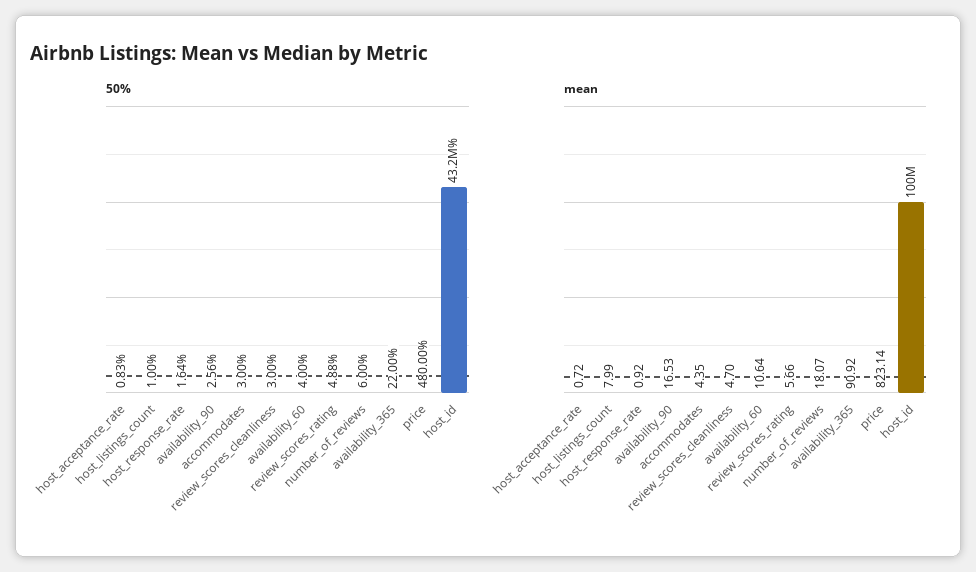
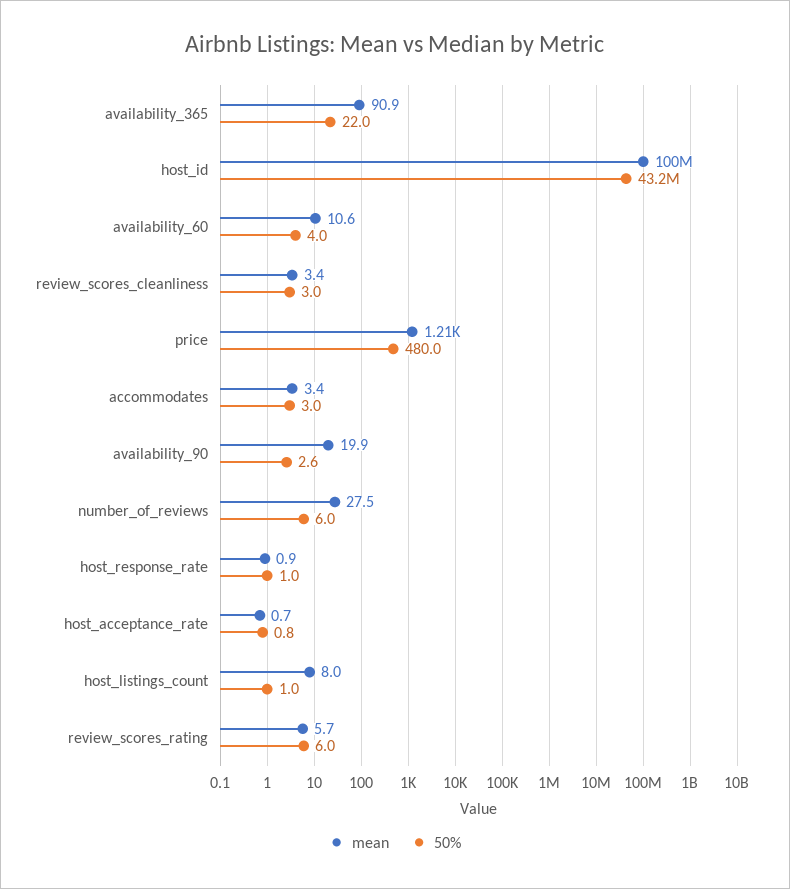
50%, host_response_rate: 1.64 -> 1
50%, review_scores_rating: 4.88 -> 6
mean, availability_90: 16.53 -> 19.9
mean, accommodates: 4.35 -> 3.4
mean, review_scores_cleanliness: 4.7 -> 3.4
mean, number_of_reviews: 18.07 -> 27.5
mean, price: 823.14 -> 1210

